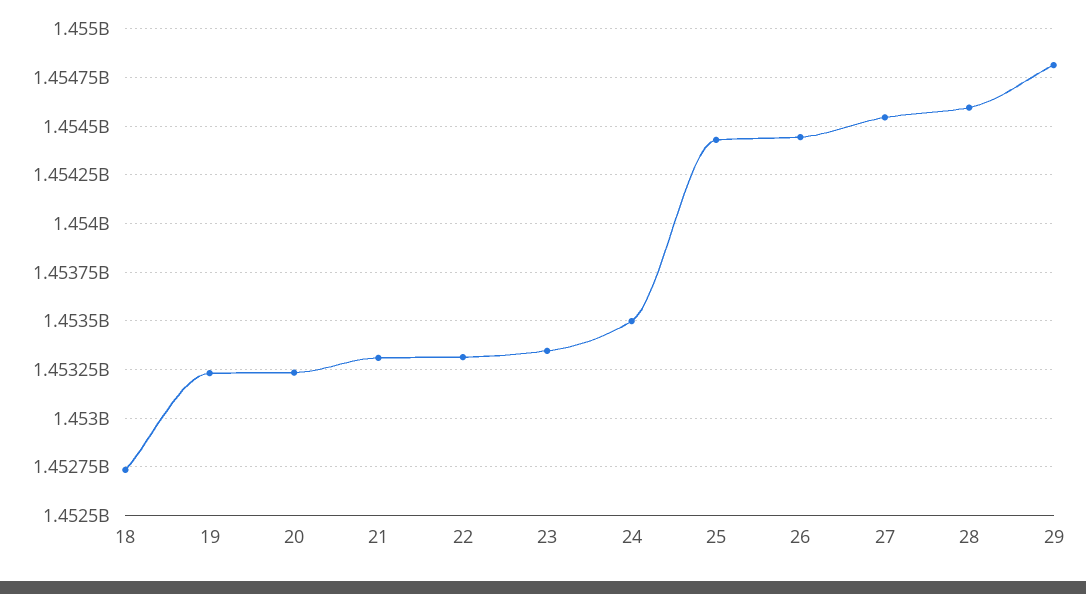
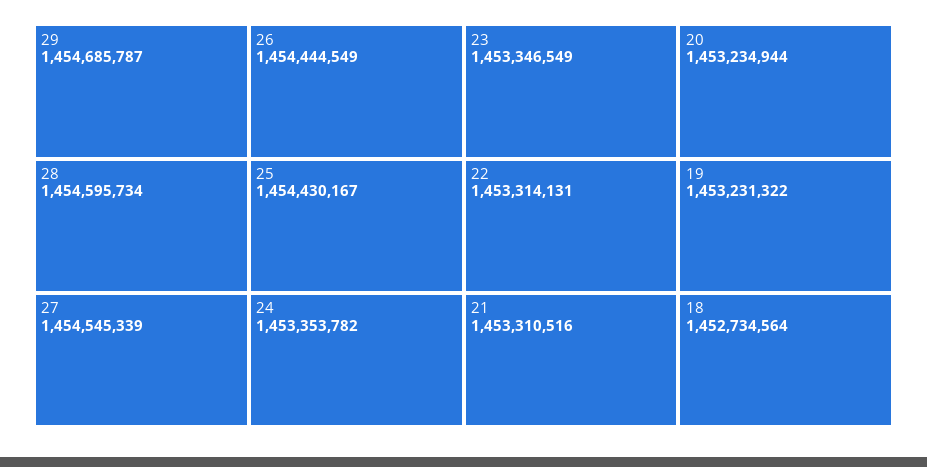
24: 1453500000 -> 1453353782
29: 1454800000 -> 1454685787

